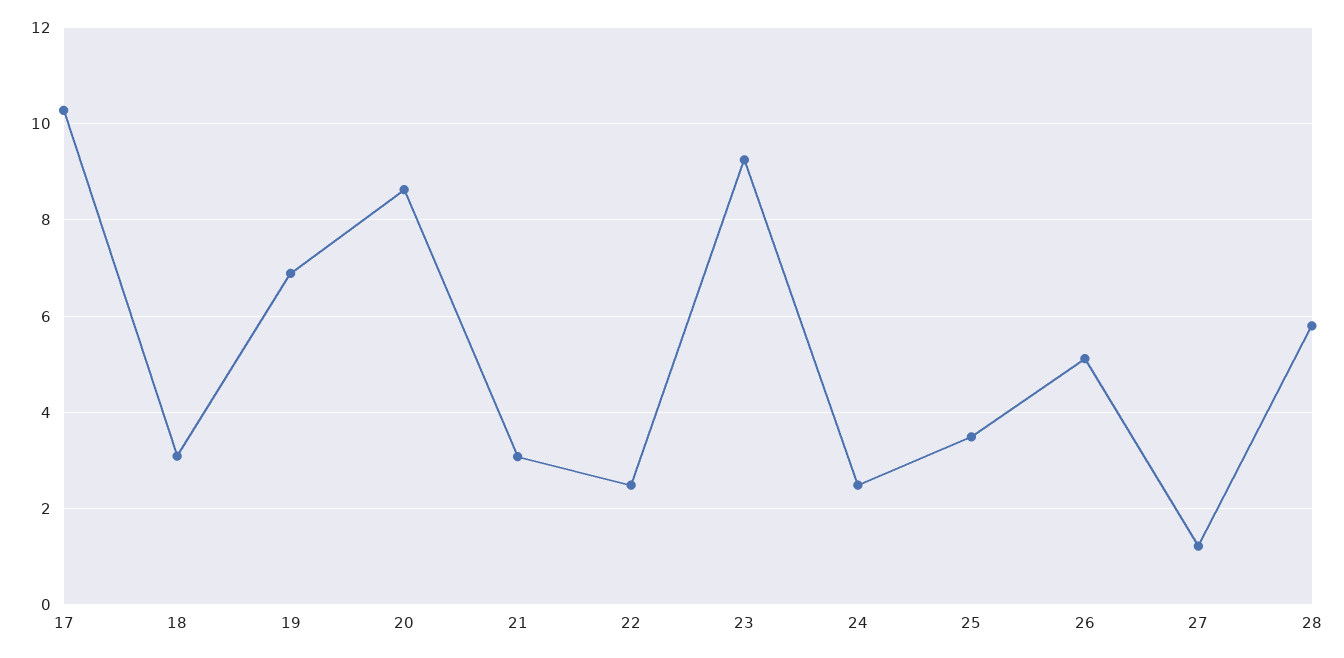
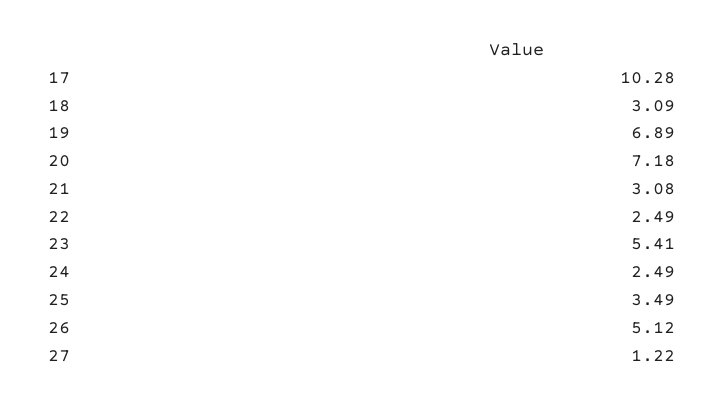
20: 8.6 -> 7.18
23: 9.2 -> 5.41
28: 5.8 -> none

